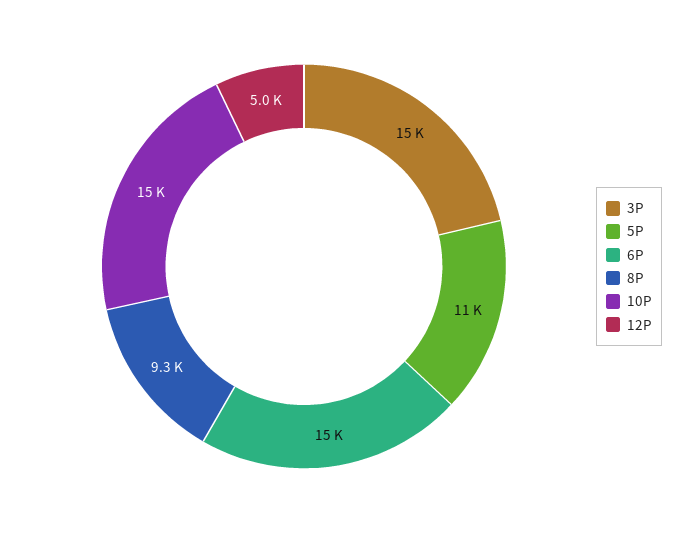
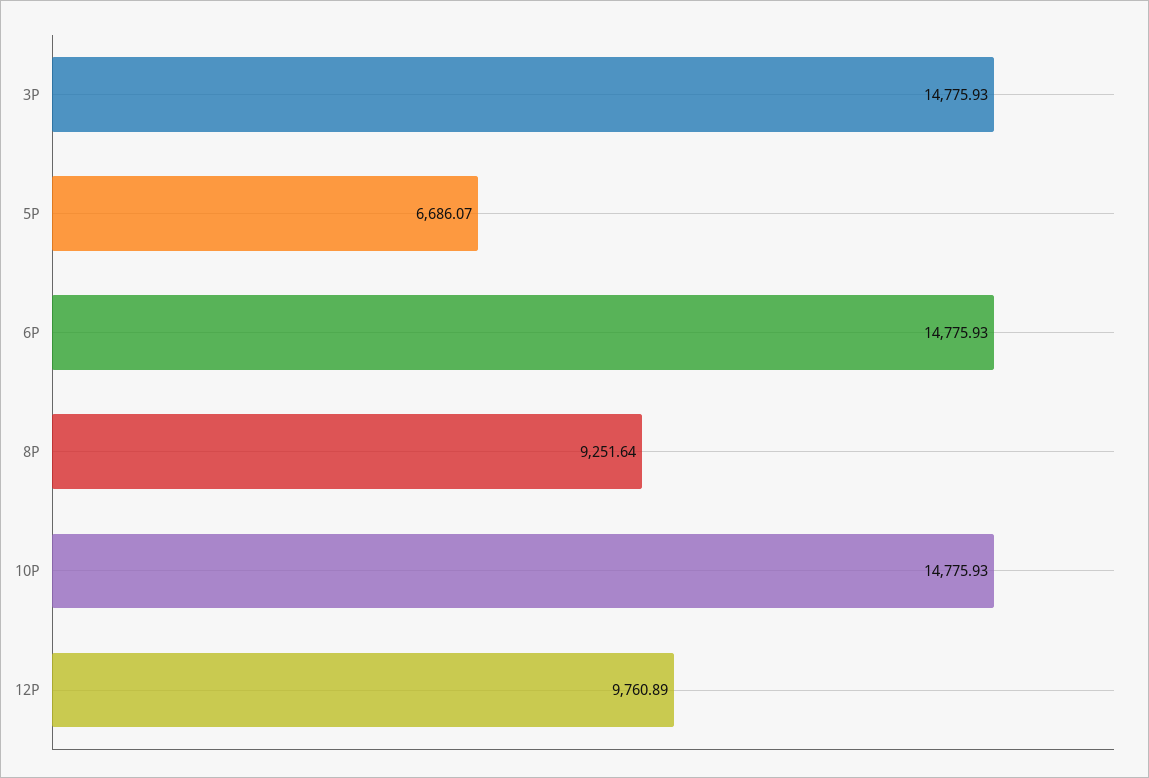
5P: 11000 -> 6686.07
12P: 5000 -> 9760.89

